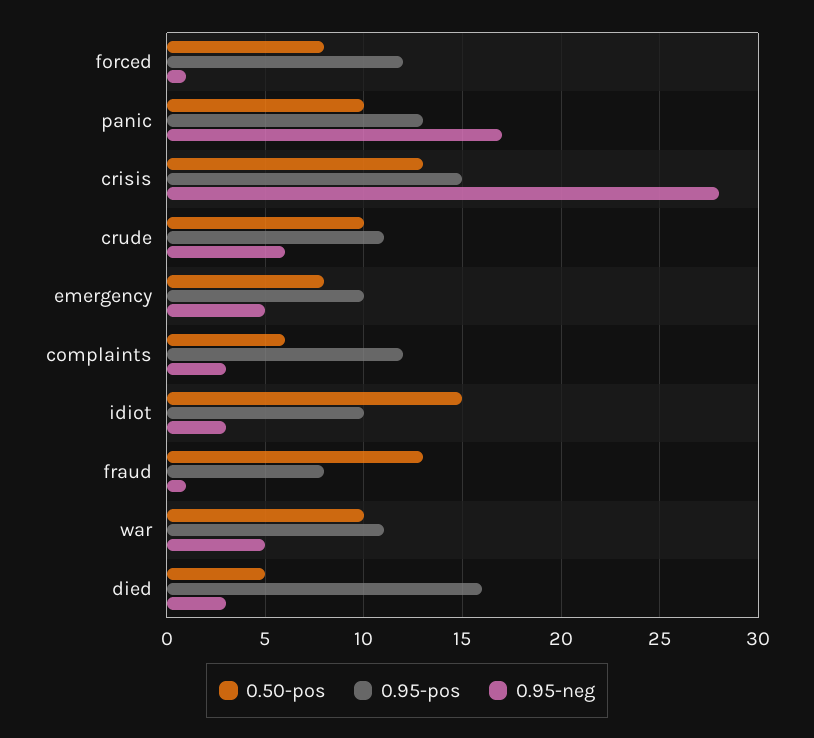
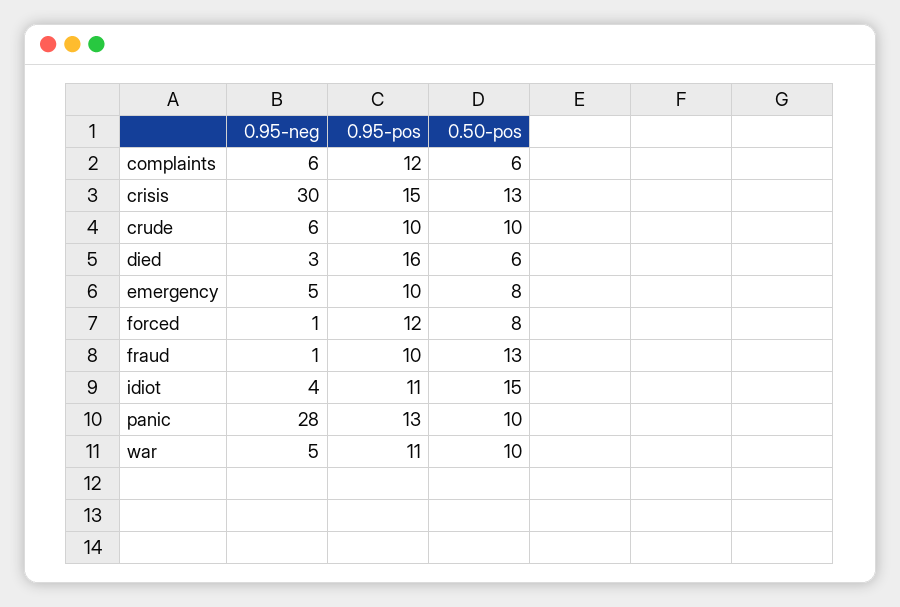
0.95-neg, panic: 17 -> 28
0.95-neg, crisis: 28 -> 30
0.95-pos, crude: 11 -> 10
0.95-neg, complaints: 3 -> 6
0.95-pos, idiot: 10 -> 11
0.95-neg, idiot: 3 -> 4
0.95-pos, fraud: 8 -> 10
0.50-pos, died: 5 -> 6

